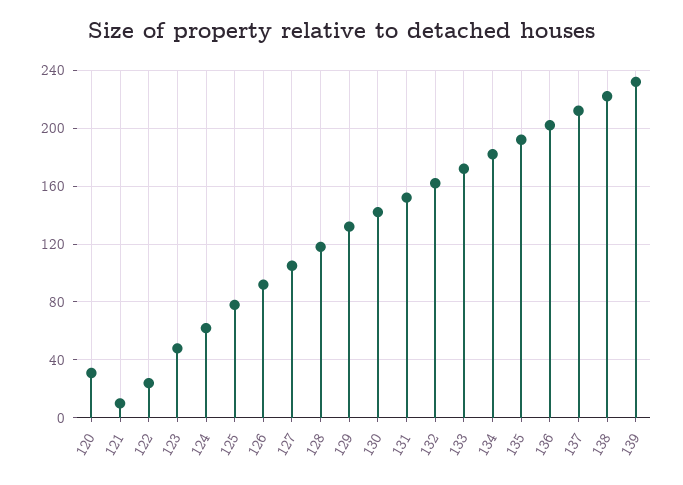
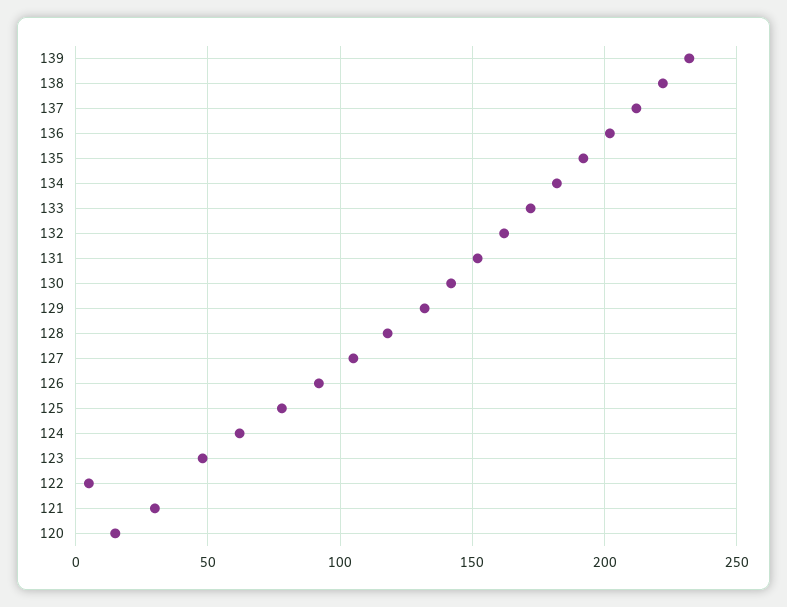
120: 30 -> 15
121: 10 -> 30
122: 25 -> 5

